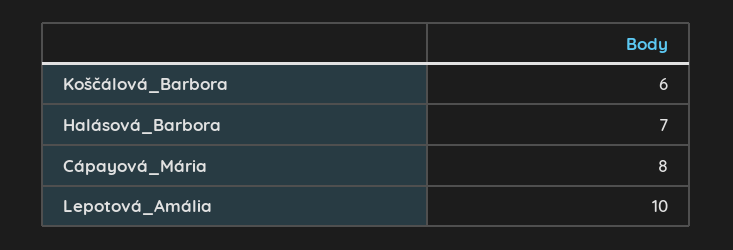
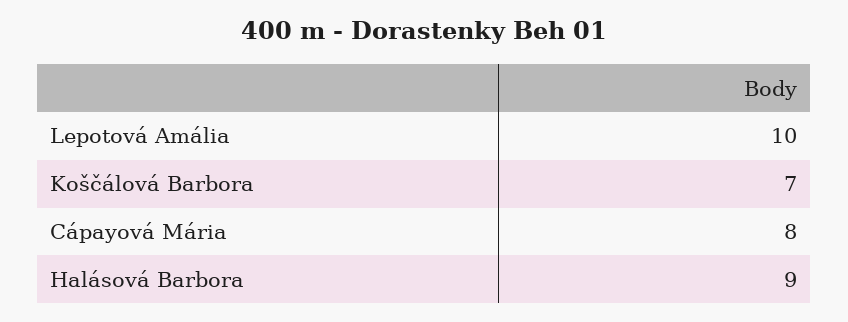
Koščálová_Barbora: 6 -> 7
Halásová_Barbora: 7 -> 9

